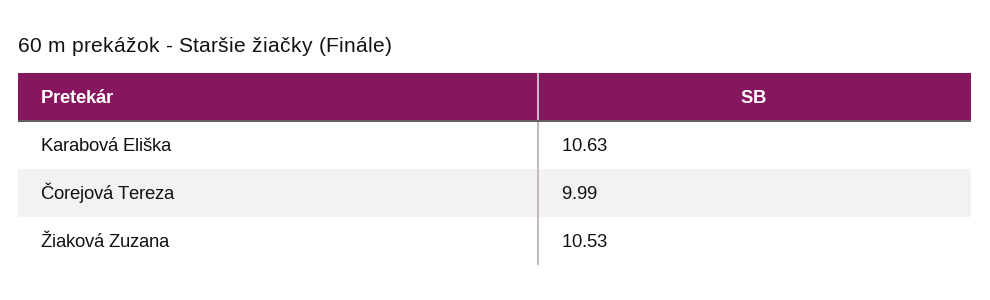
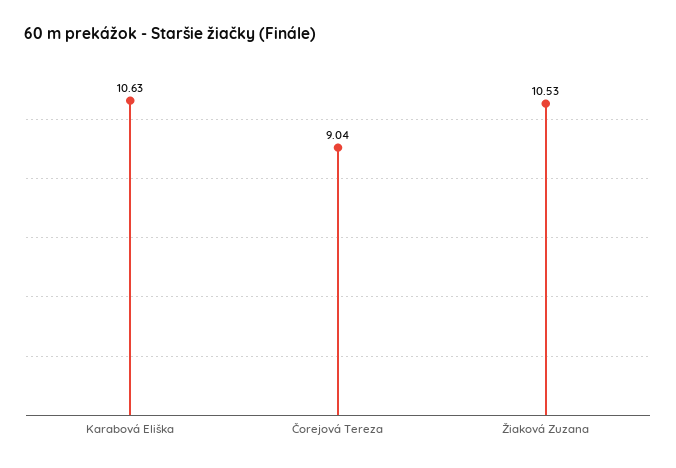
Čorejová Tereza: 9.99 -> 9.04

